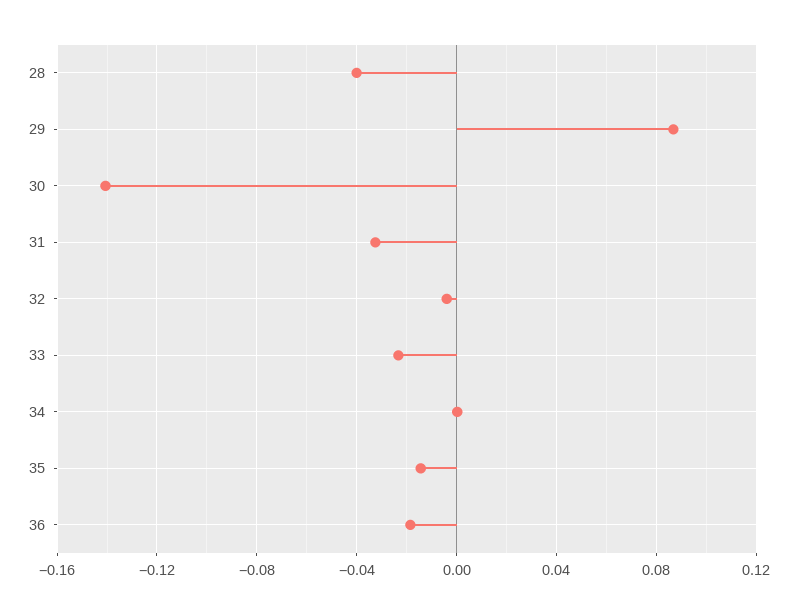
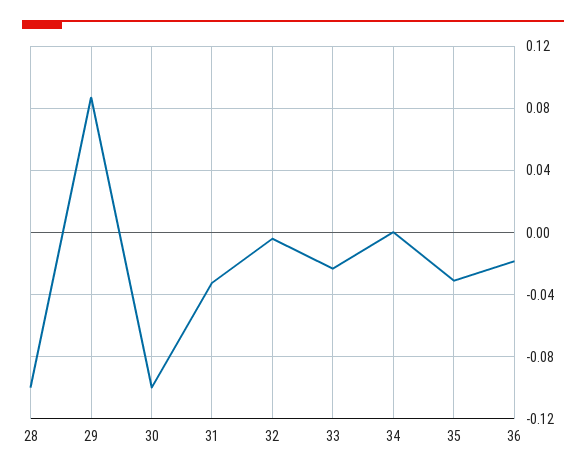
28: -0.04 -> -0.1
30: -0.14 -> -0.1
35: -0.015 -> -0.03

